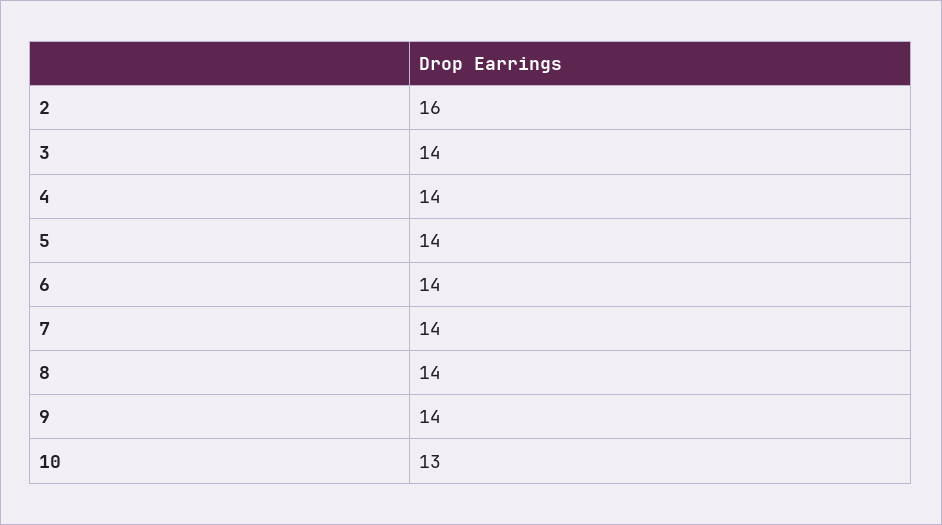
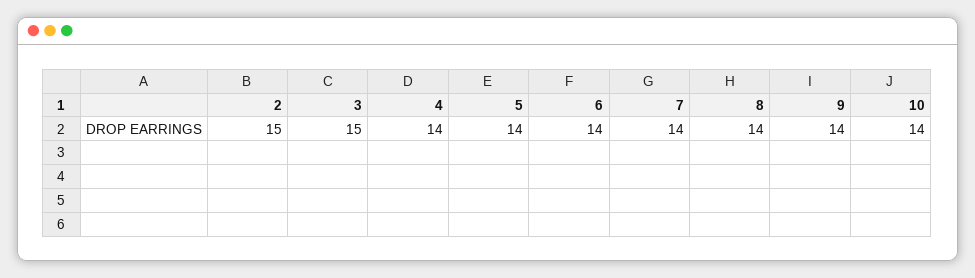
2: 16 -> 15
3: 14 -> 15
10: 13 -> 14

